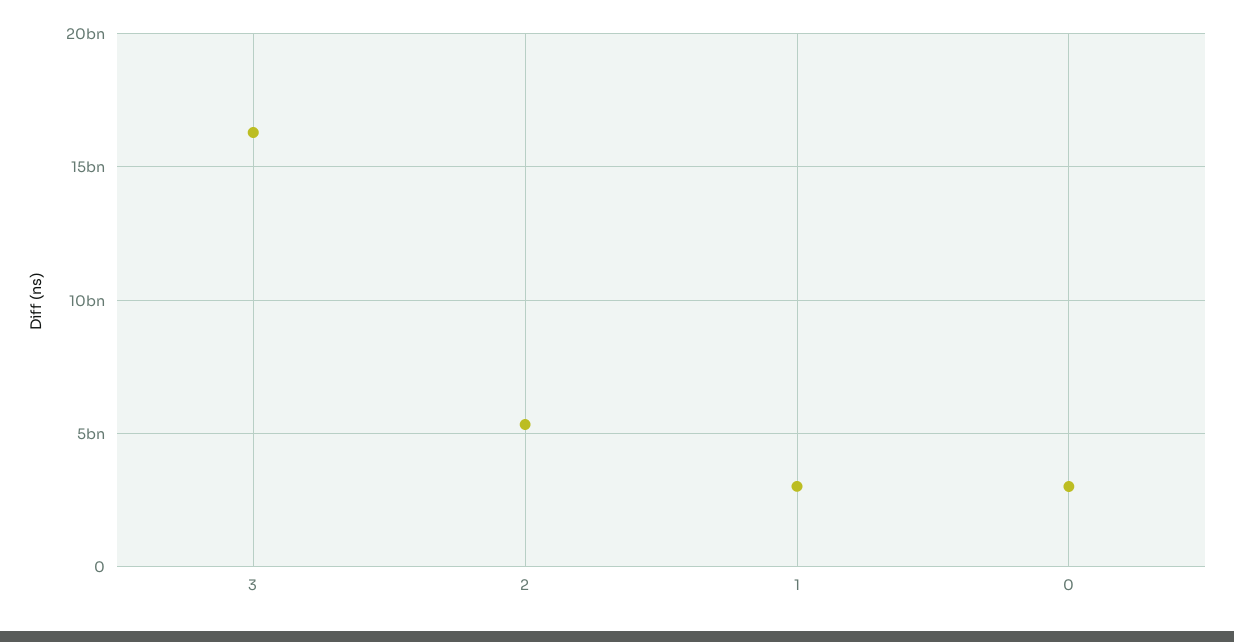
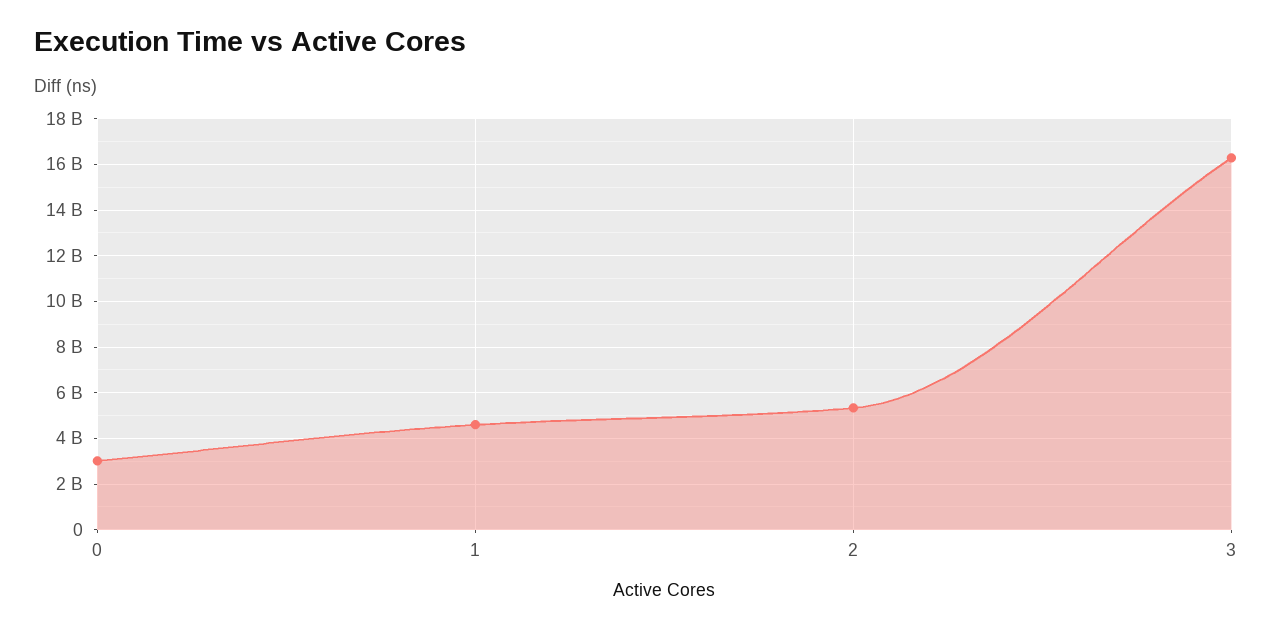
1: 3000000000 -> 4500000000

